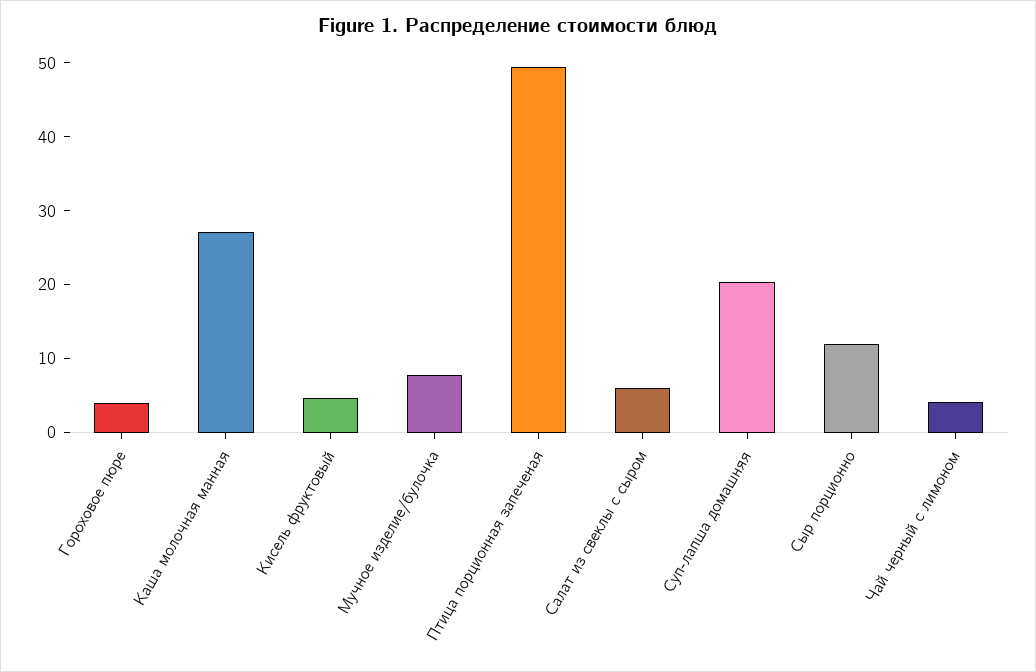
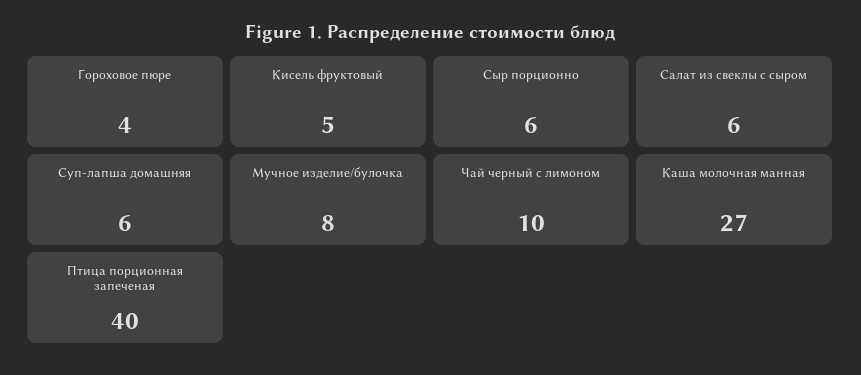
Птица порционная запеченая: 50 -> 40
Суп-лапша домашняя: 20 -> 6
Сыр порционно: 12 -> 6
Чай черный с лимоном: 4 -> 10

